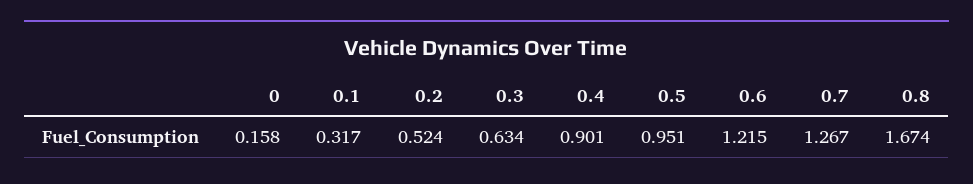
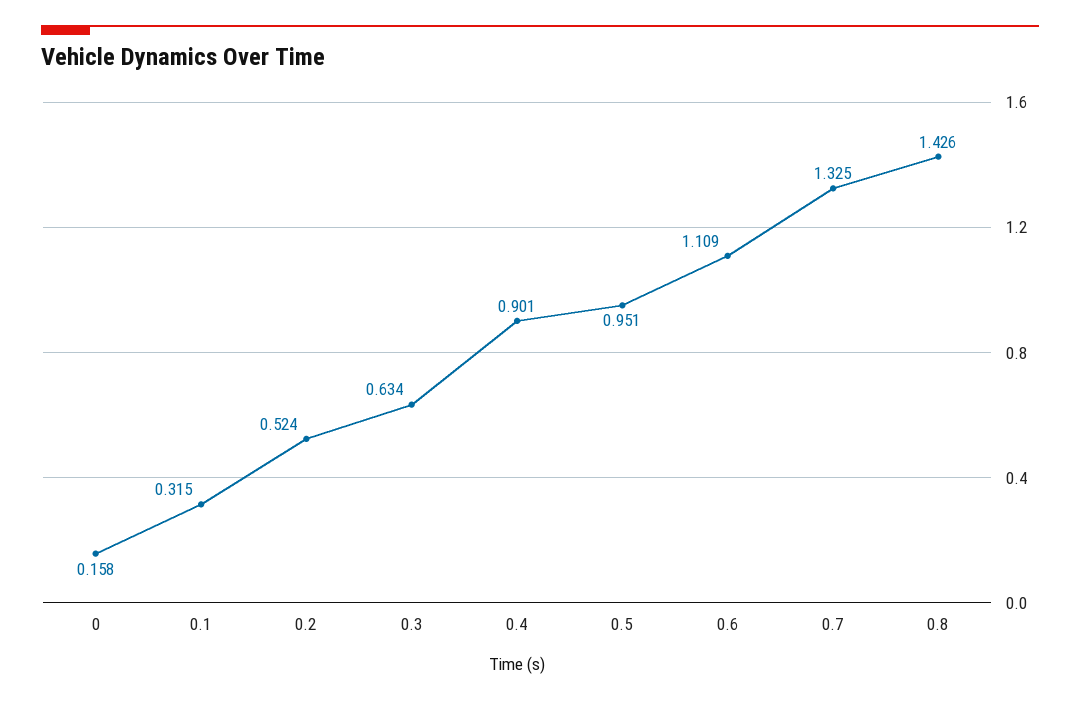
0.1: 0.317 -> 0.315
0.6: 1.215 -> 1.109
0.7: 1.267 -> 1.325
0.8: 1.674 -> 1.426

